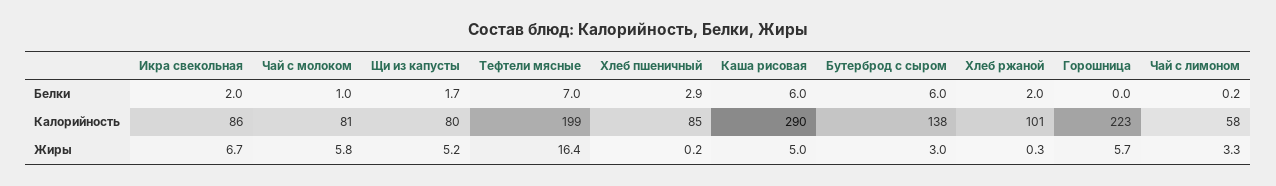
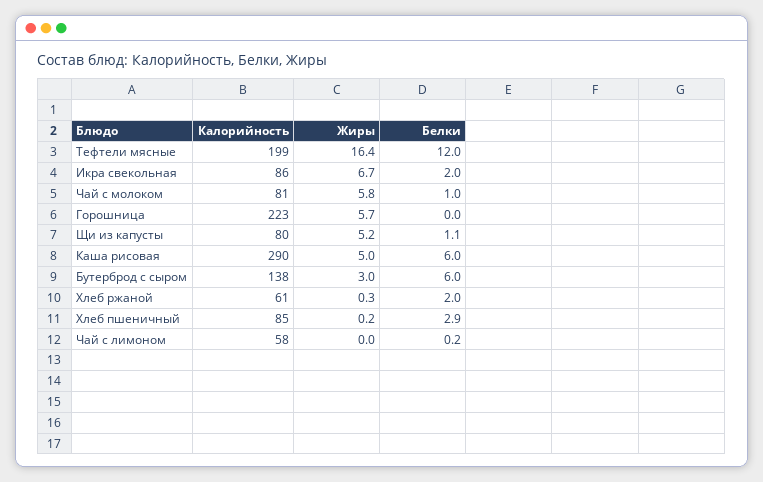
Щи из капусты, Белки: 1.7 -> 1.1
Тефтели мясные, Белки: 7 -> 12
Хлеб ржаной, Калорийность: 101 -> 61
Чай с лимоном, Жиры: 3.3 -> 0

